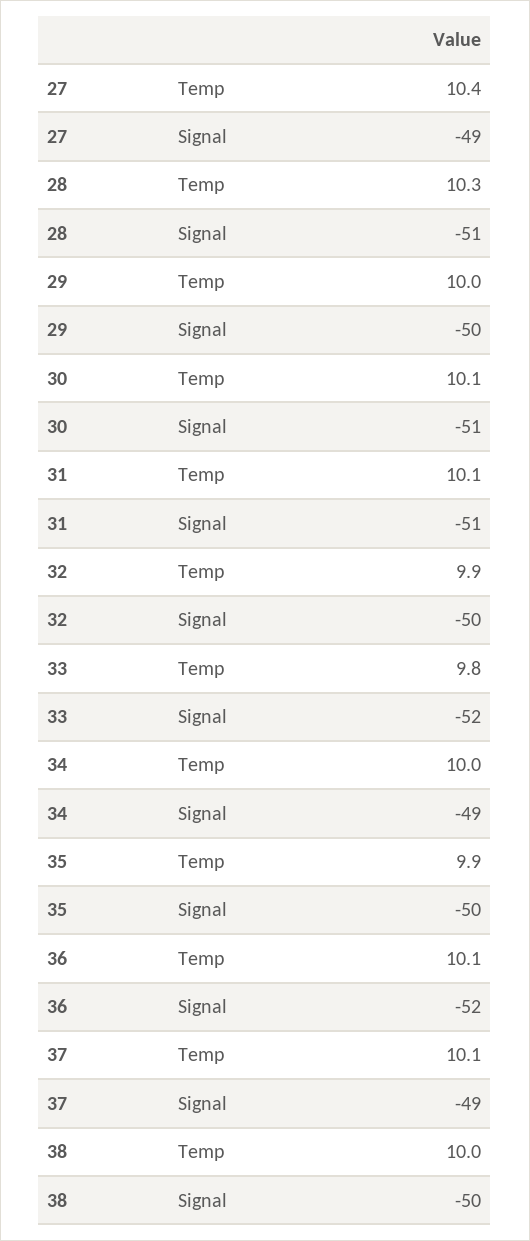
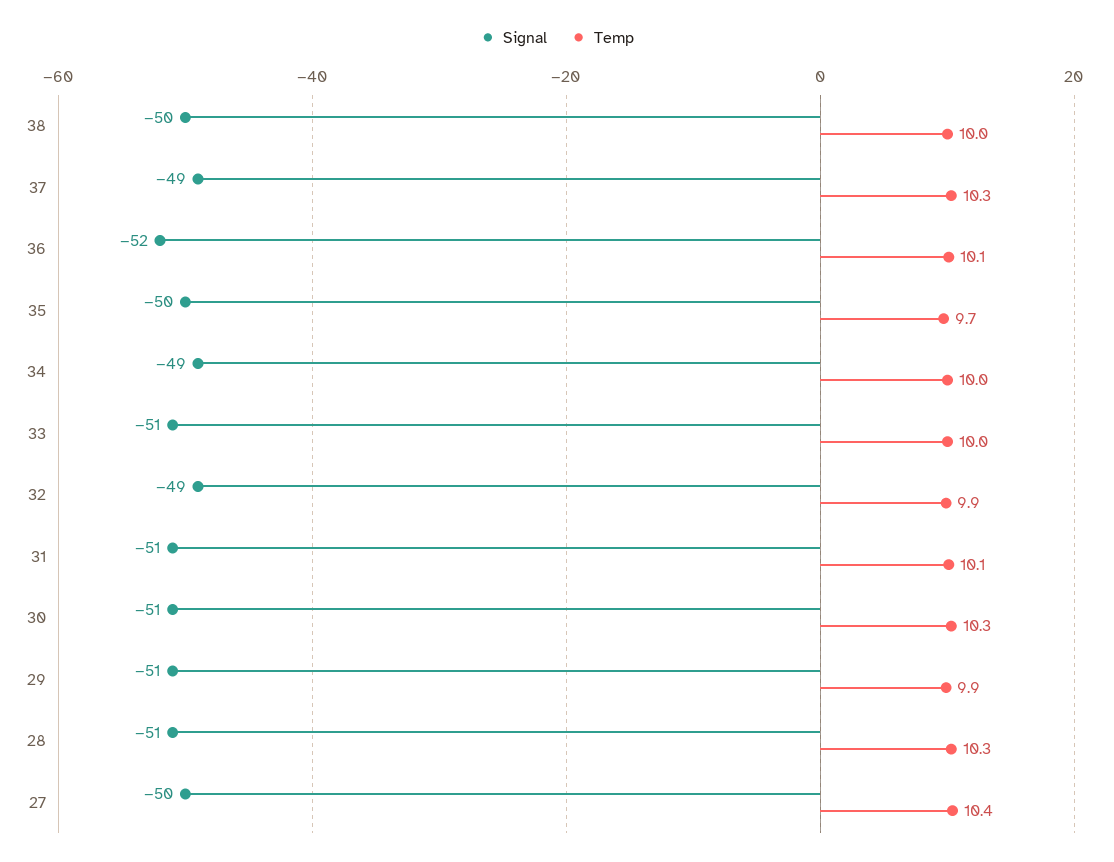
Signal, 27: -49 -> -50
Temp, 29: 10 -> 9.9
Signal, 29: -50 -> -51
Temp, 30: 10.1 -> 10.3
Signal, 32: -50 -> -49
Temp, 33: 9.8 -> 10
Signal, 33: -52 -> -51
Temp, 35: 9.9 -> 9.7
Temp, 37: 10.1 -> 10.3

